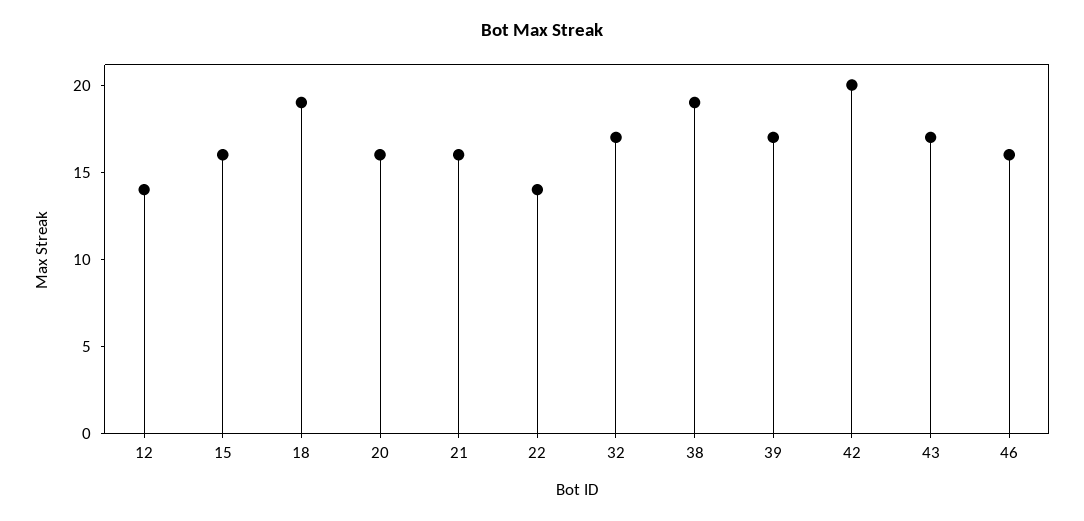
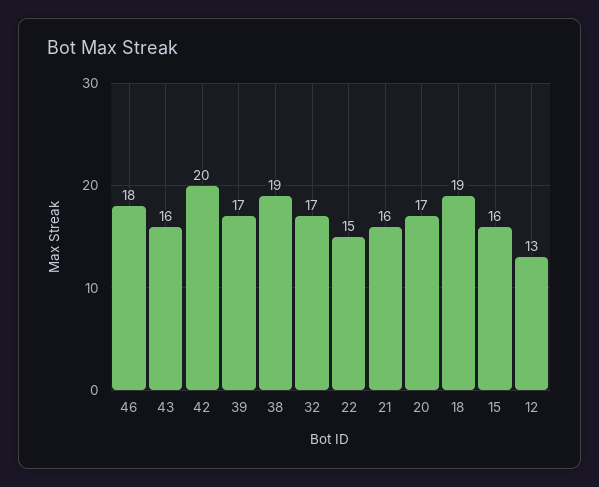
12: 14 -> 13
20: 16 -> 17
22: 14 -> 15
43: 17 -> 16
46: 16 -> 18

